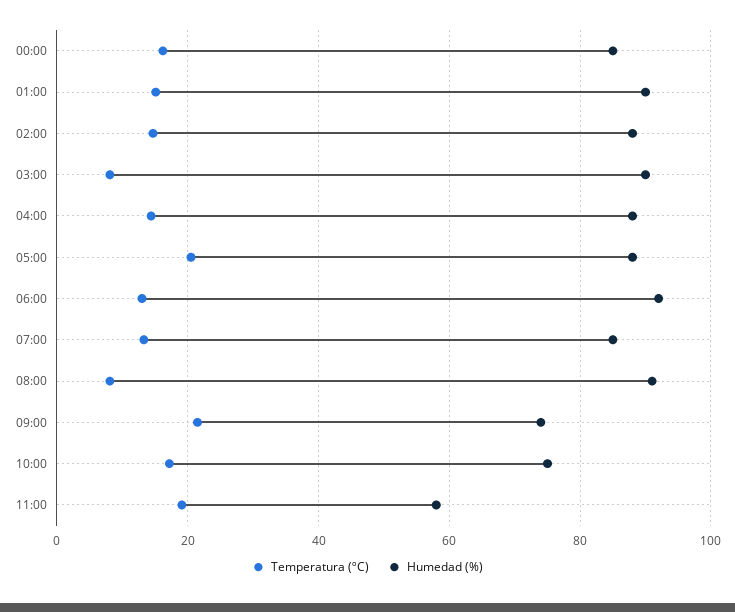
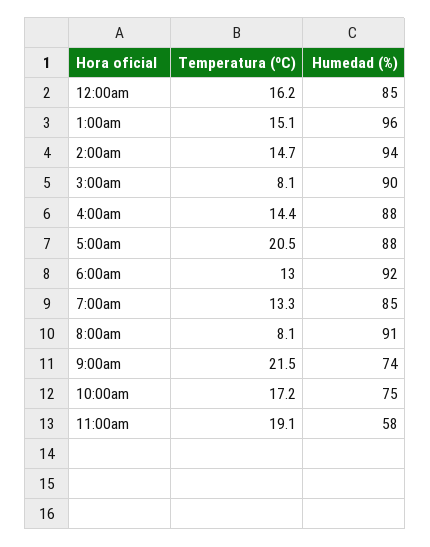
Humedad (%), 01:00: 90 -> 96
Humedad (%), 02:00: 88 -> 94

